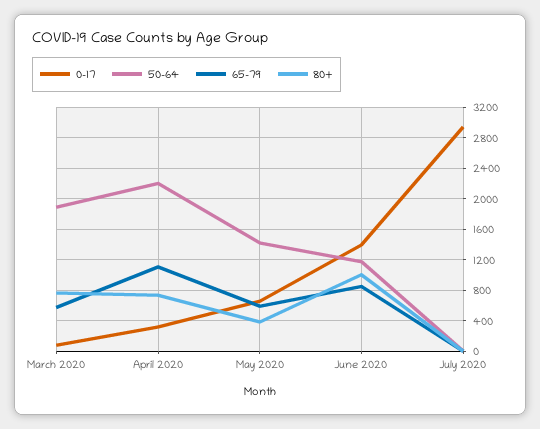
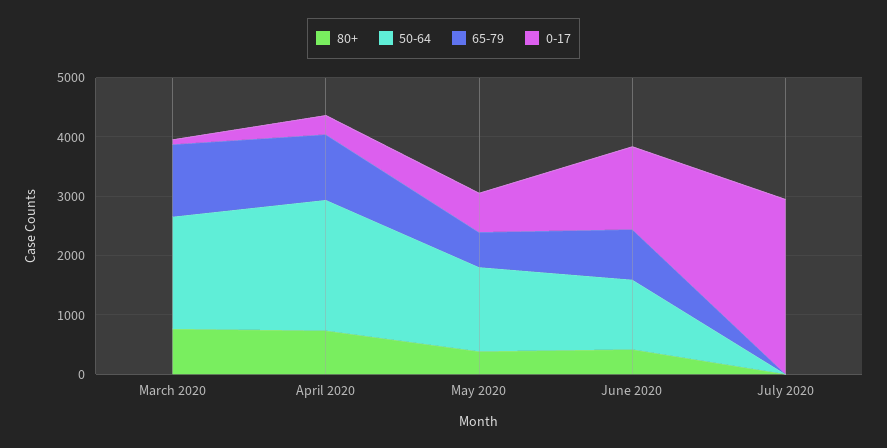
65-79, March 2020: 600 -> 1200
80+, June 2020: 1000 -> 400

